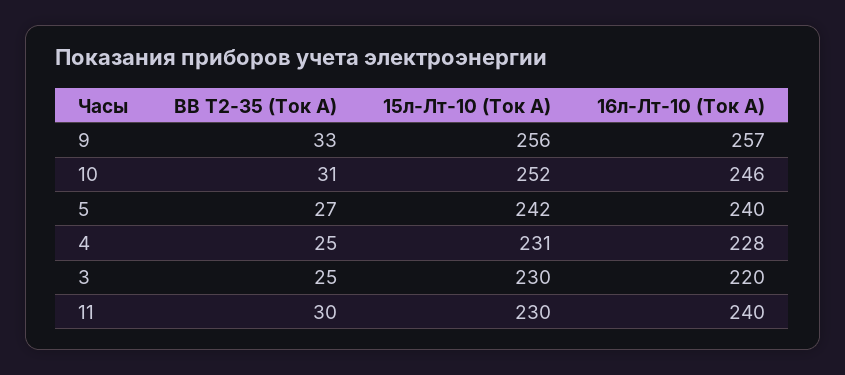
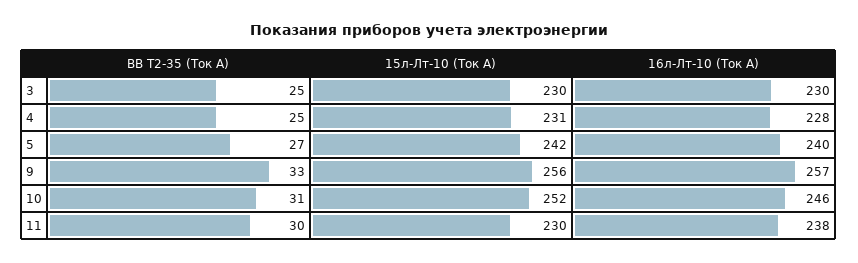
16л-Лт-10 (Ток А), 3: 220 -> 230
16л-Лт-10 (Ток А), 11: 240 -> 238

